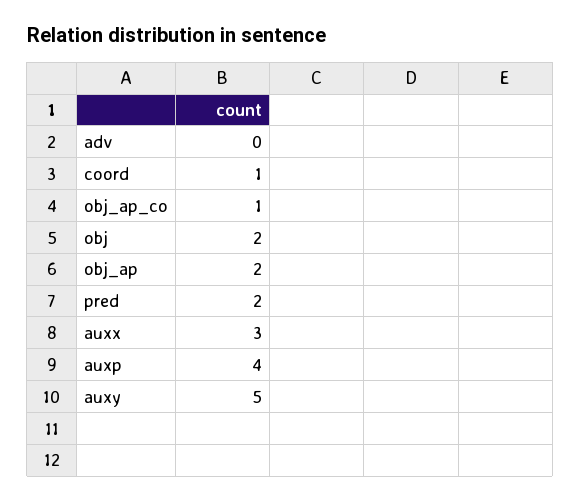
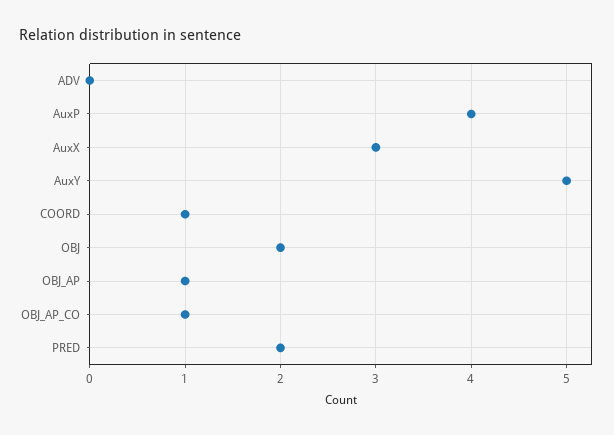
obj_ap: 2 -> 1

